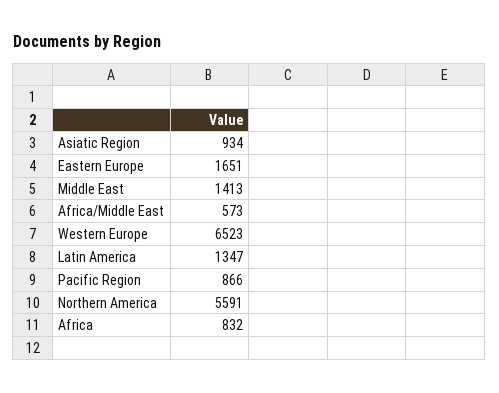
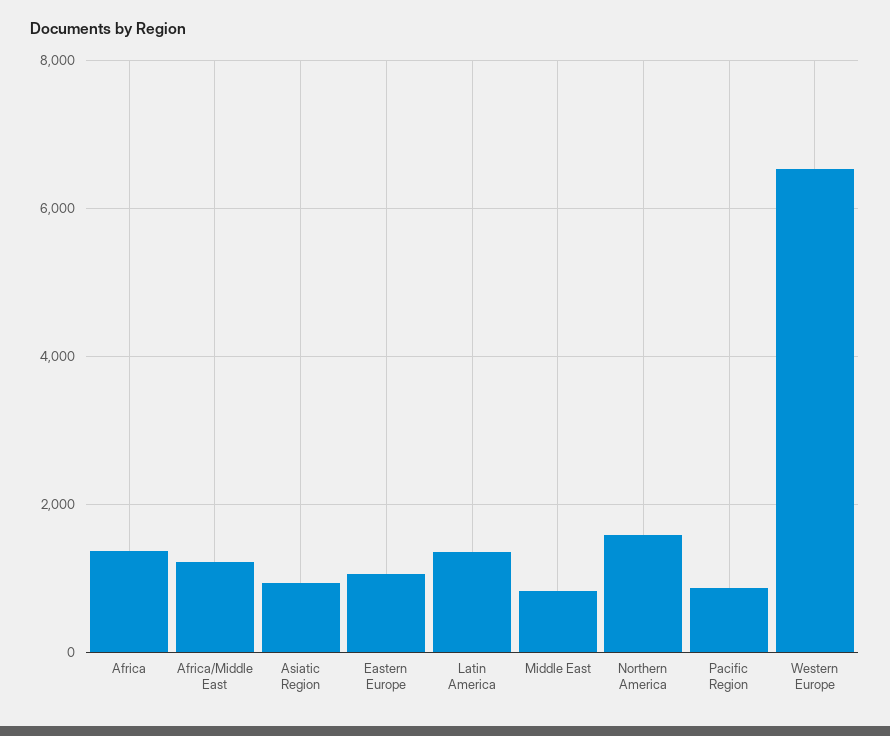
Eastern Europe: 1651 -> 1000
Middle East: 1413 -> 800
Africa/Middle East: 573 -> 1200
Northern America: 5591 -> 1600
Africa: 832 -> 1400

